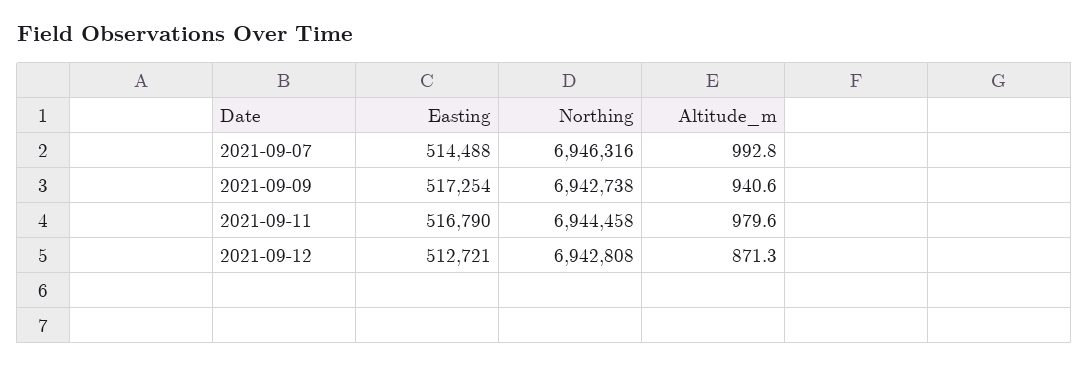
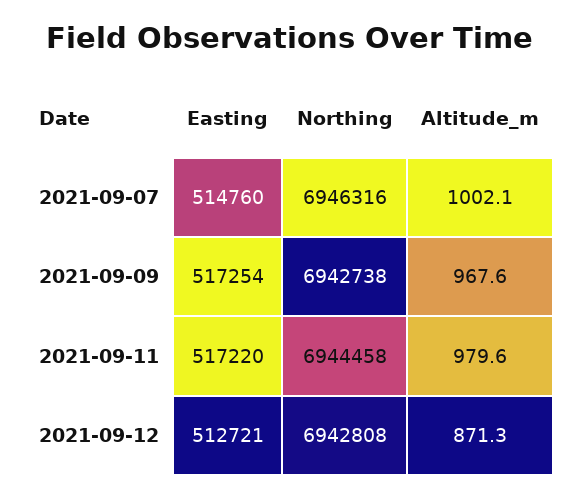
Easting, 2021-09-07: 514488 -> 514760
Altitude_m, 2021-09-07: 992.8 -> 1002.1
Altitude_m, 2021-09-09: 940.6 -> 967.6
Easting, 2021-09-11: 516790 -> 517220

